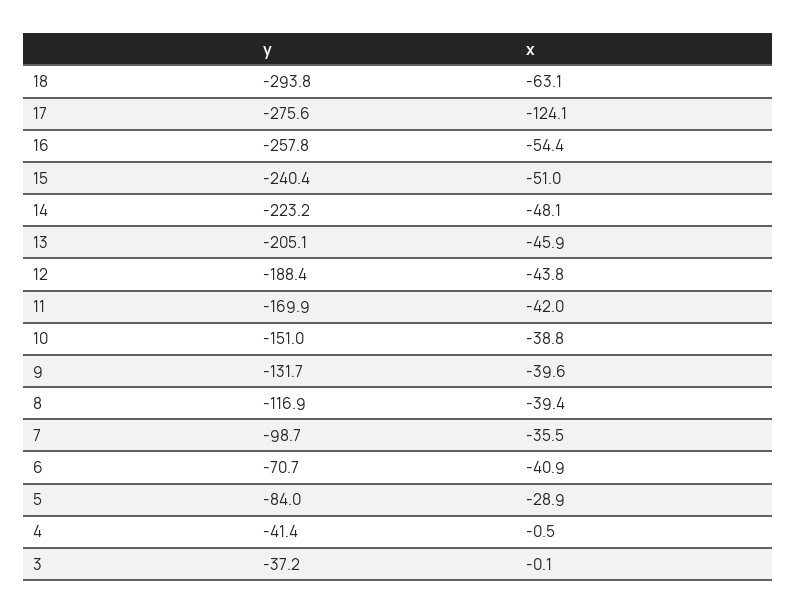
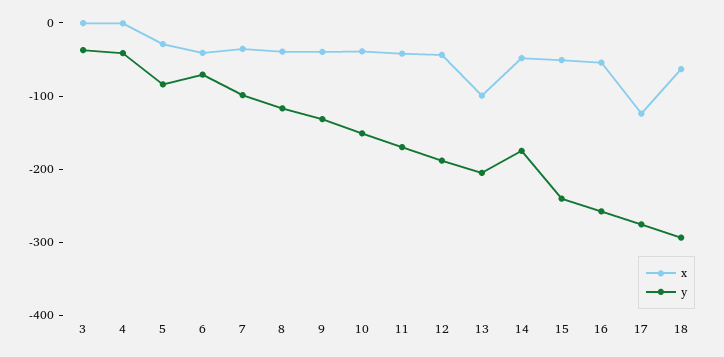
y, 14: -223.2 -> -180
x, 13: -45.9 -> -100

